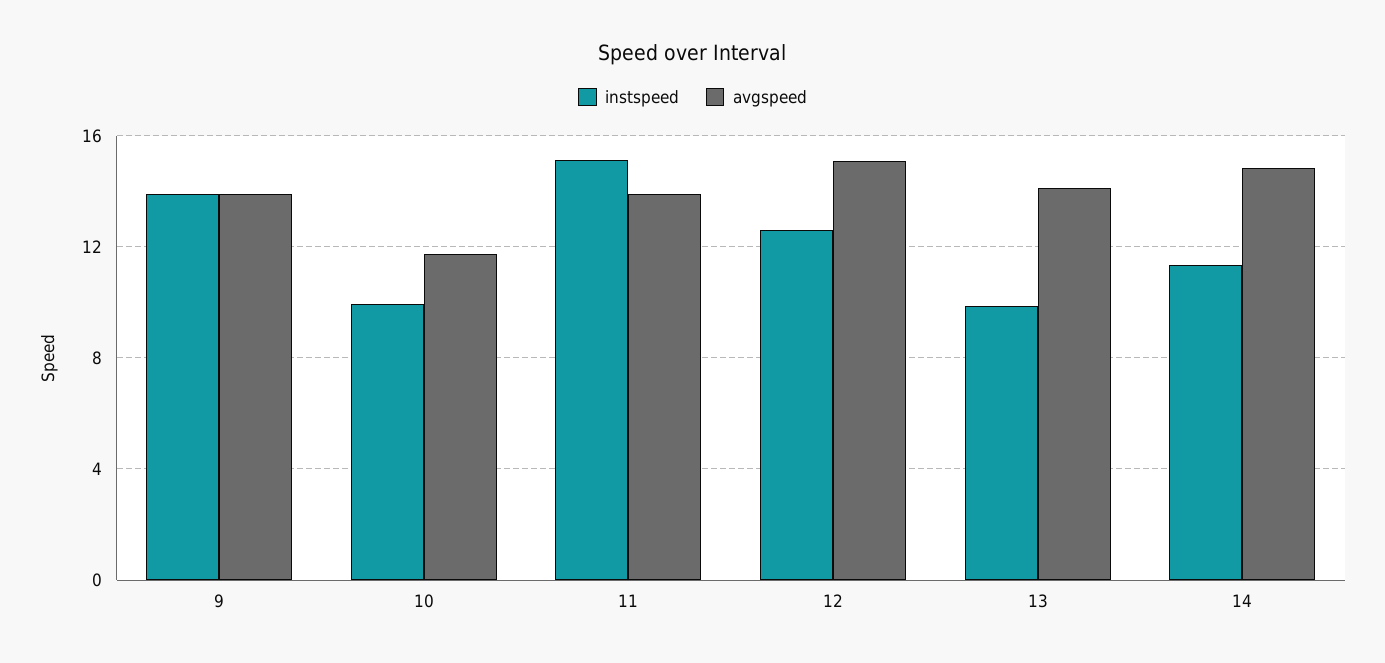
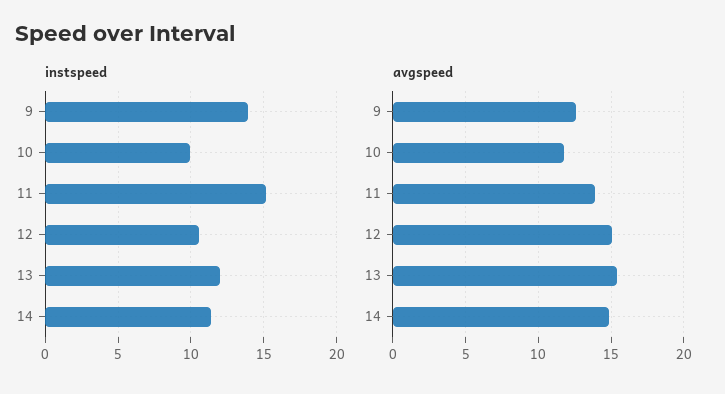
avgspeed, 9: 14 -> 12.5
instspeed, 12: 12.5 -> 10.5
instspeed, 13: 10 -> 12
avgspeed, 13: 14 -> 15.5

